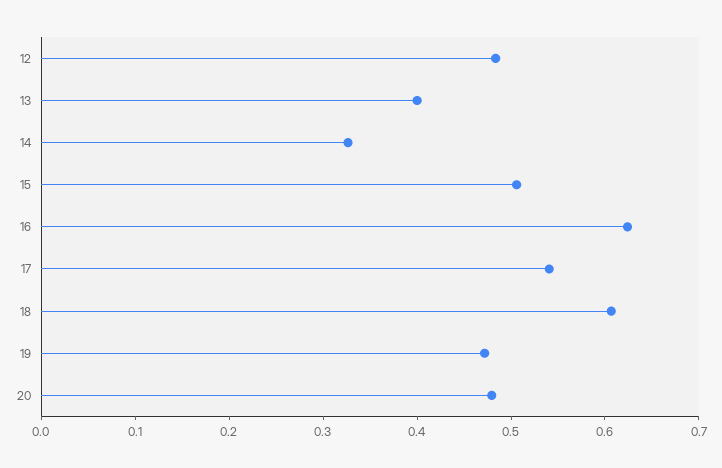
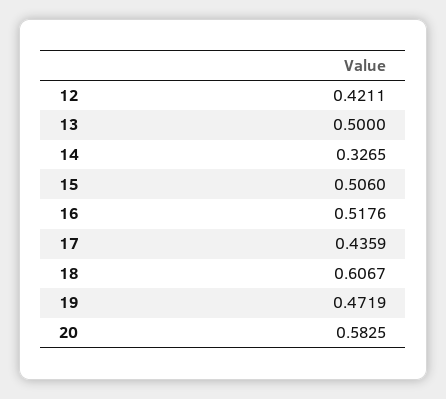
12: 0.48 -> 0.4211
13: 0.4 -> 0.5
16: 0.62 -> 0.5176
17: 0.54 -> 0.4359
20: 0.48 -> 0.5825

